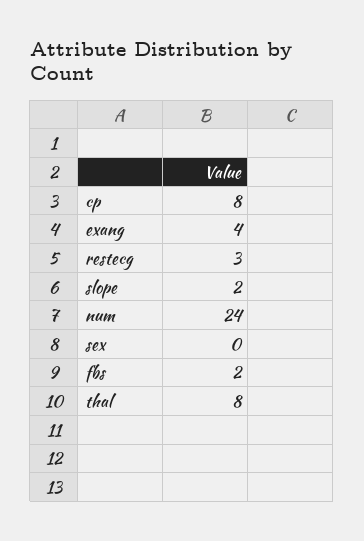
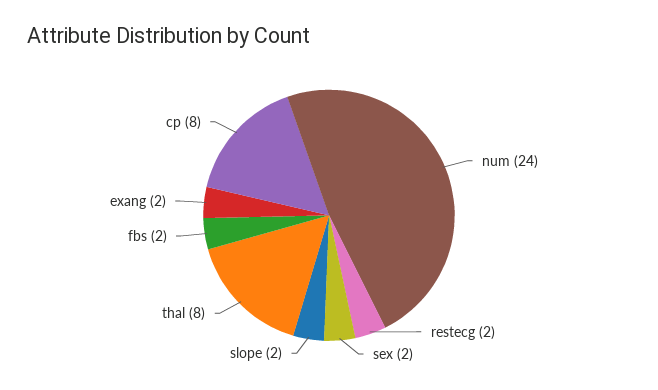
exang: 4 -> 2
restecg: 3 -> 2
sex: 0 -> 2

